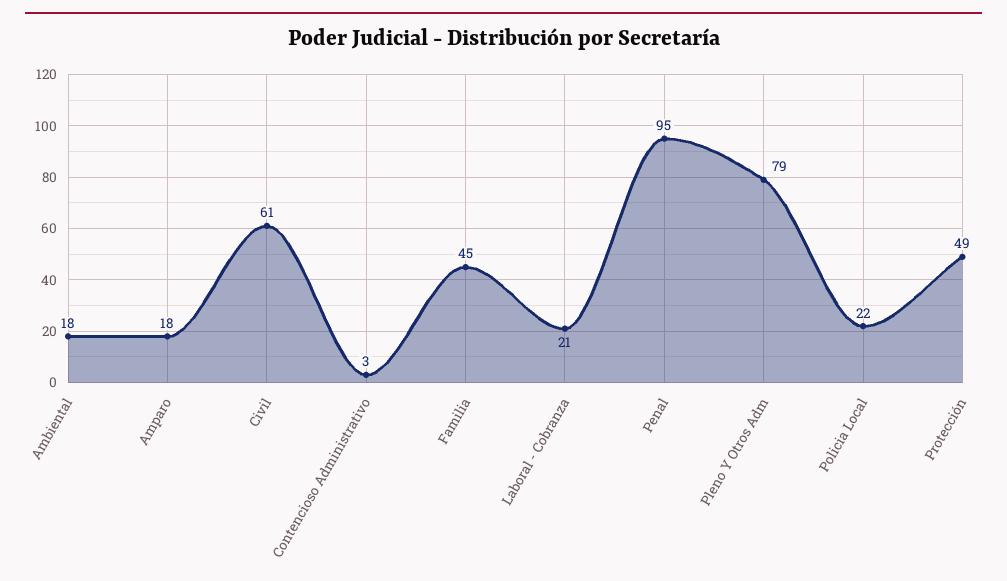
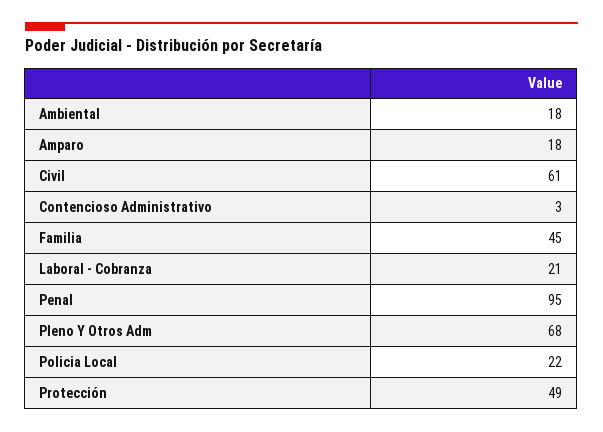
Pleno Y Otros Adm: 79 -> 68

